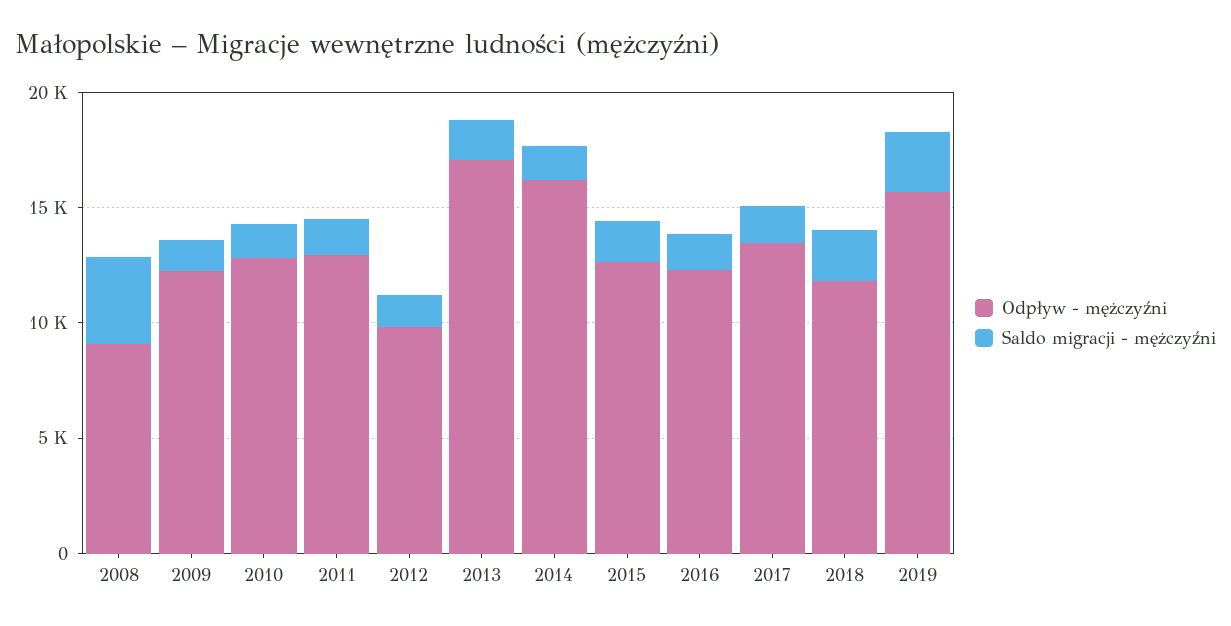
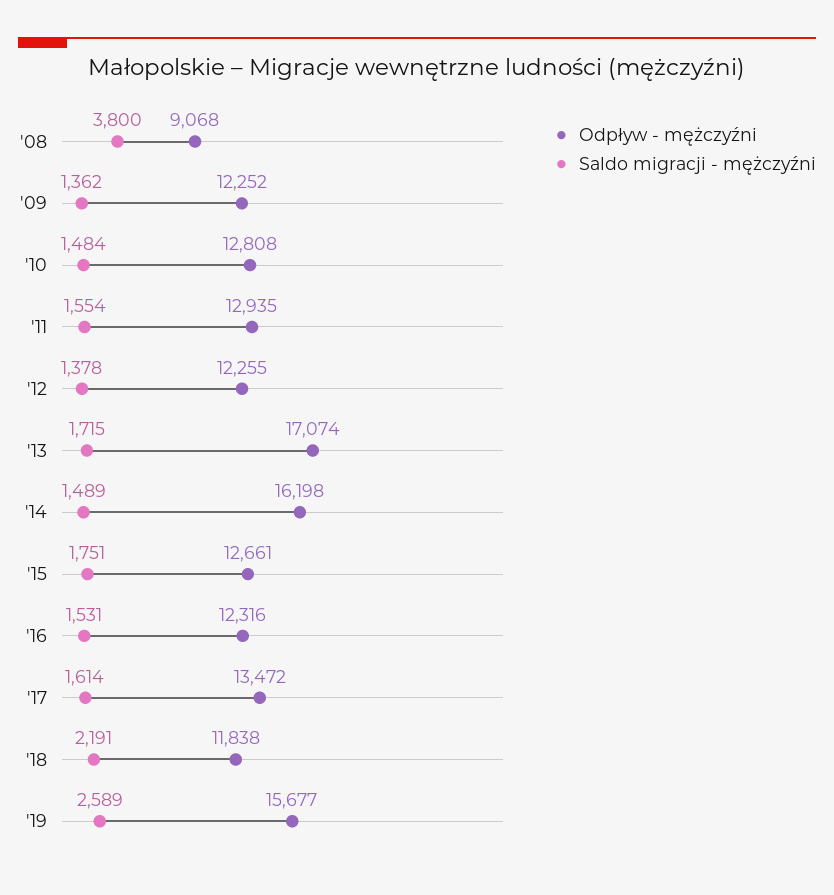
Odpływ - mężczyźni, 2012: 10000 -> 12255

